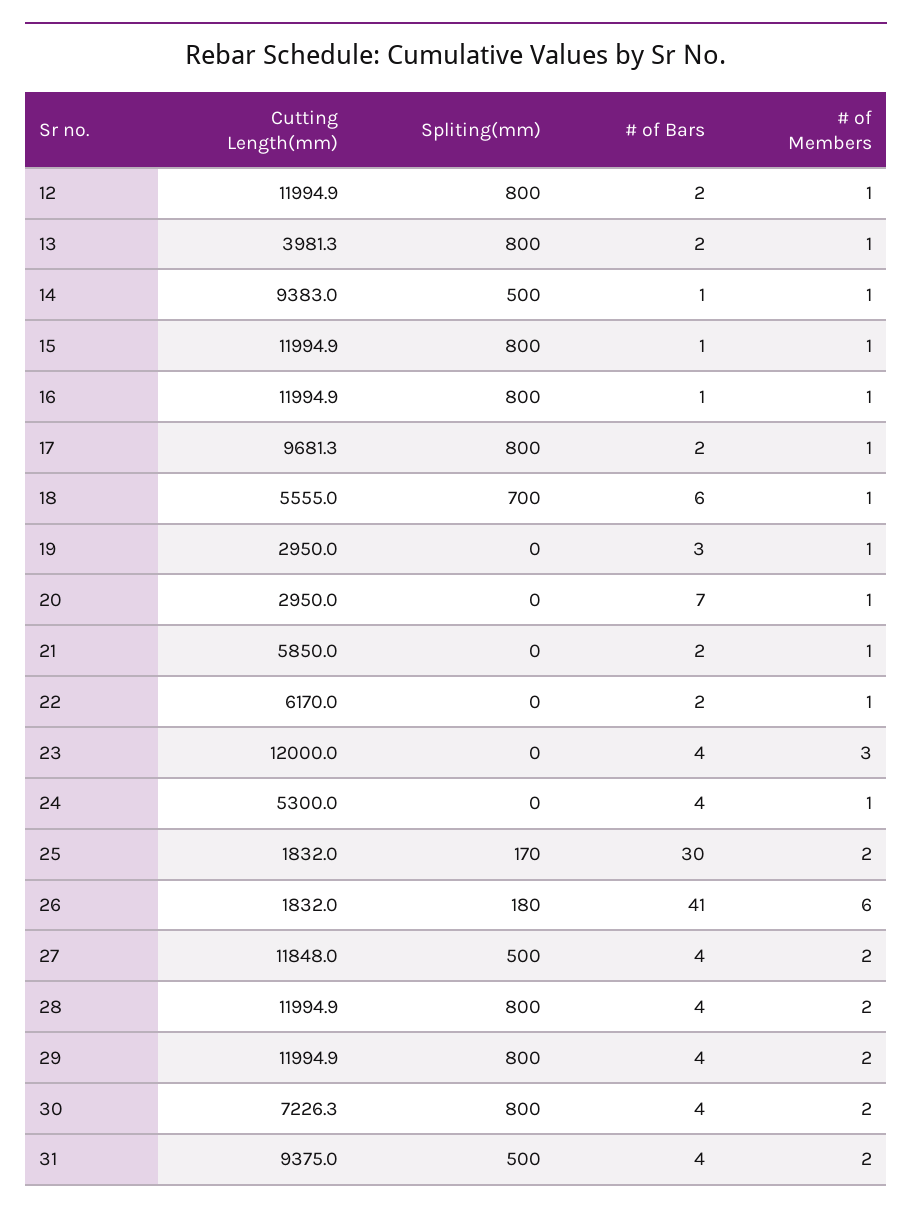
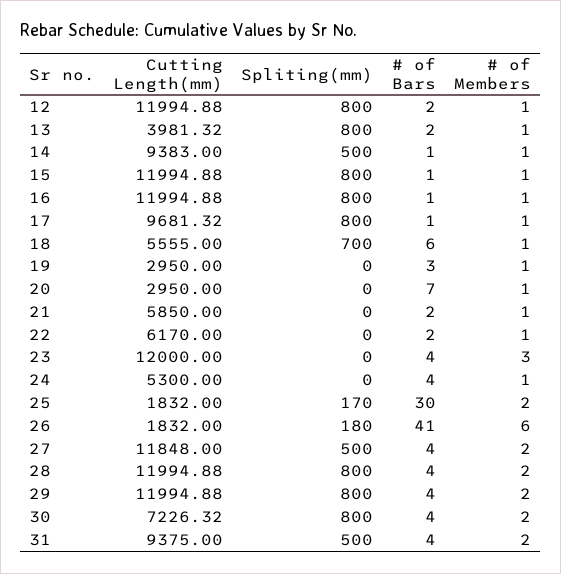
# of Bars, 17: 2 -> 1

